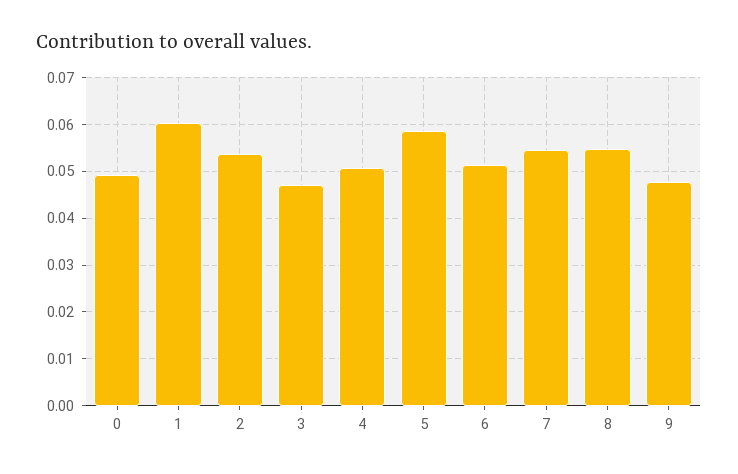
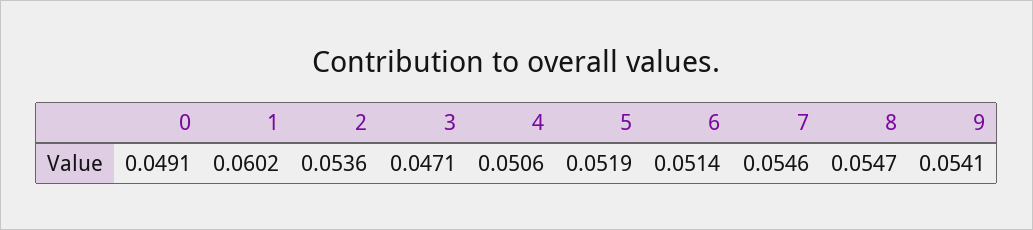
5: 0.058 -> 0.0519
9: 0.048 -> 0.0541

